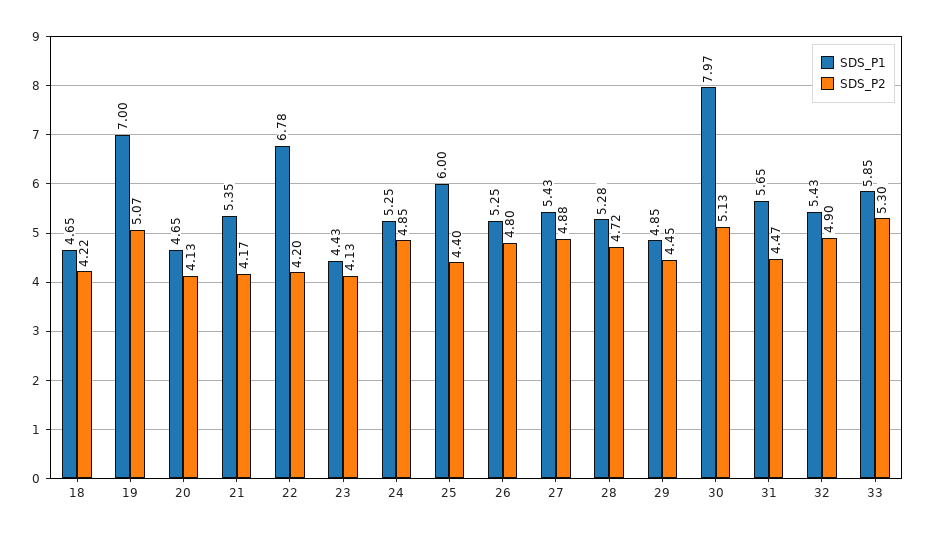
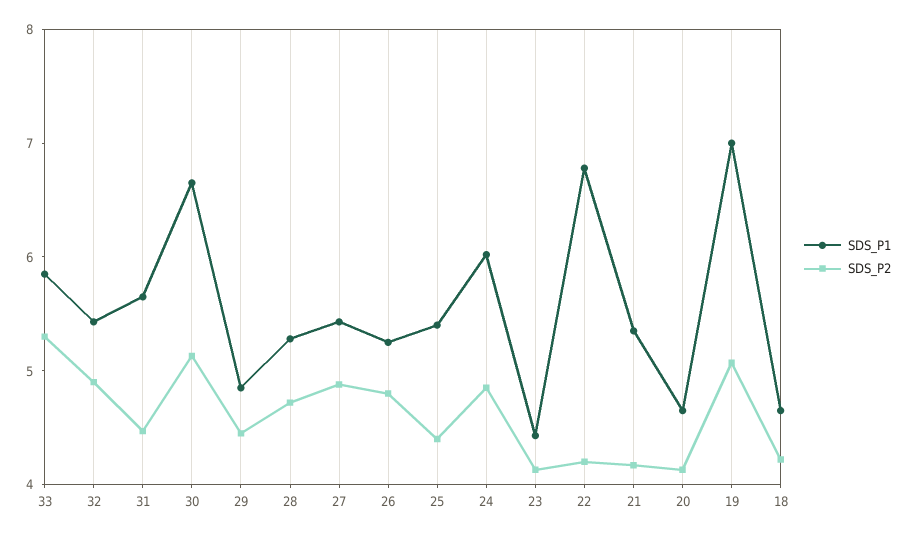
SDS_P1, 24: 5.25 -> 6
SDS_P1, 25: 6 -> 5.4
SDS_P1, 30: 7.97 -> 6.6

